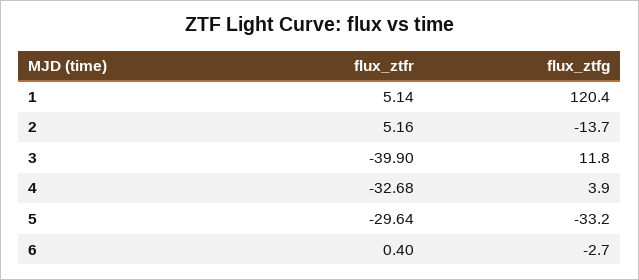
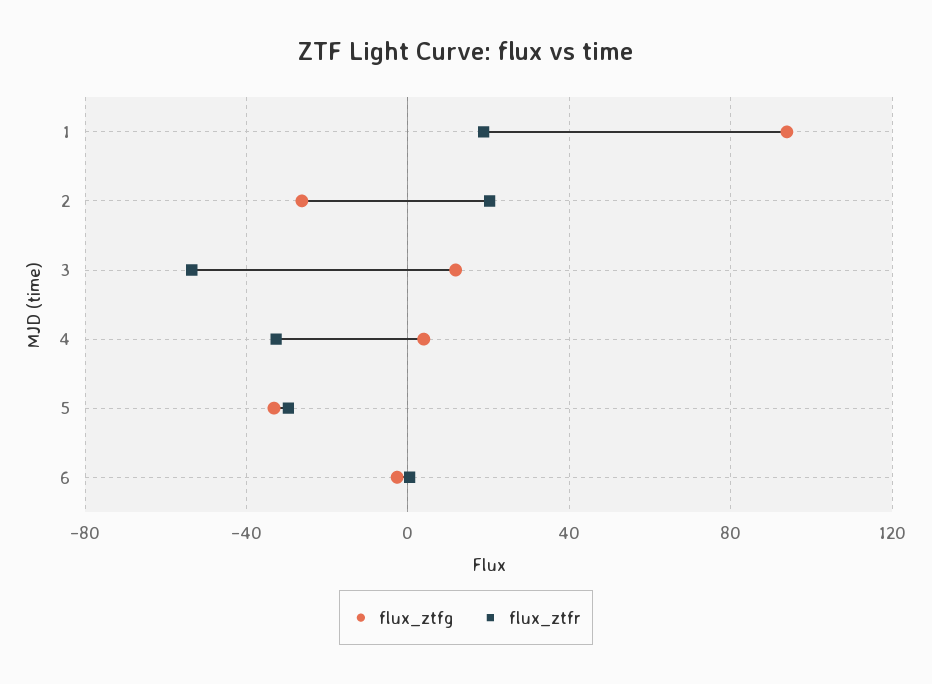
flux_ztfr, 1: 5.14 -> 20
flux_ztfg, 1: 120.4 -> 95
flux_ztfr, 2: 5.16 -> 20
flux_ztfg, 2: -13.7 -> -25
flux_ztfr, 3: -39.9 -> -55

